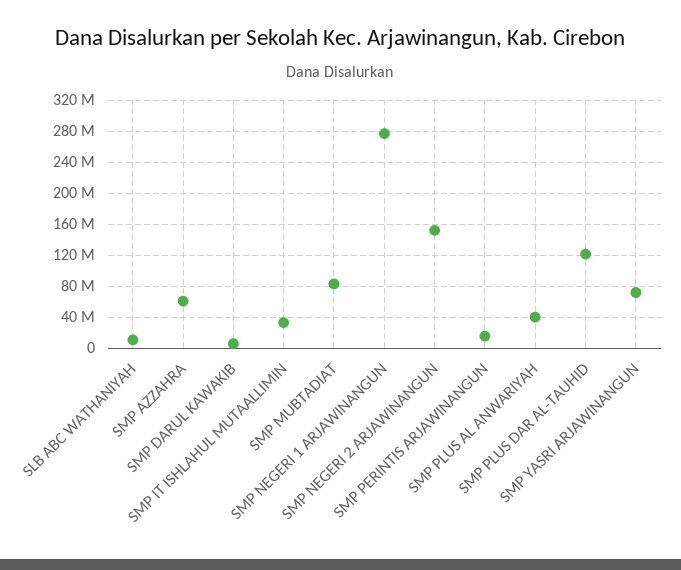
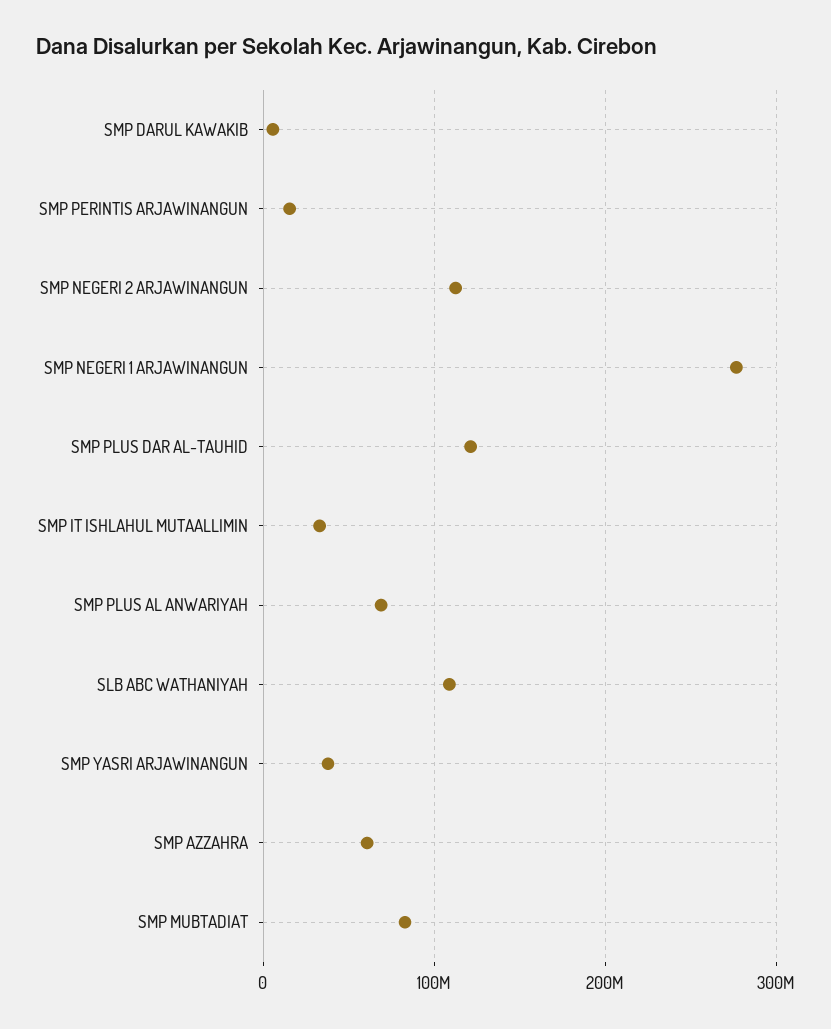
SLB ABC WATHANIYAH: 10000000 -> 110000000
SMP NEGERI 2 ARJAWINANGUN: 150000000 -> 110000000
SMP PLUS AL ANWARIYAH: 40000000 -> 70000000
SMP YASRI ARJAWINANGUN: 70000000 -> 40000000

